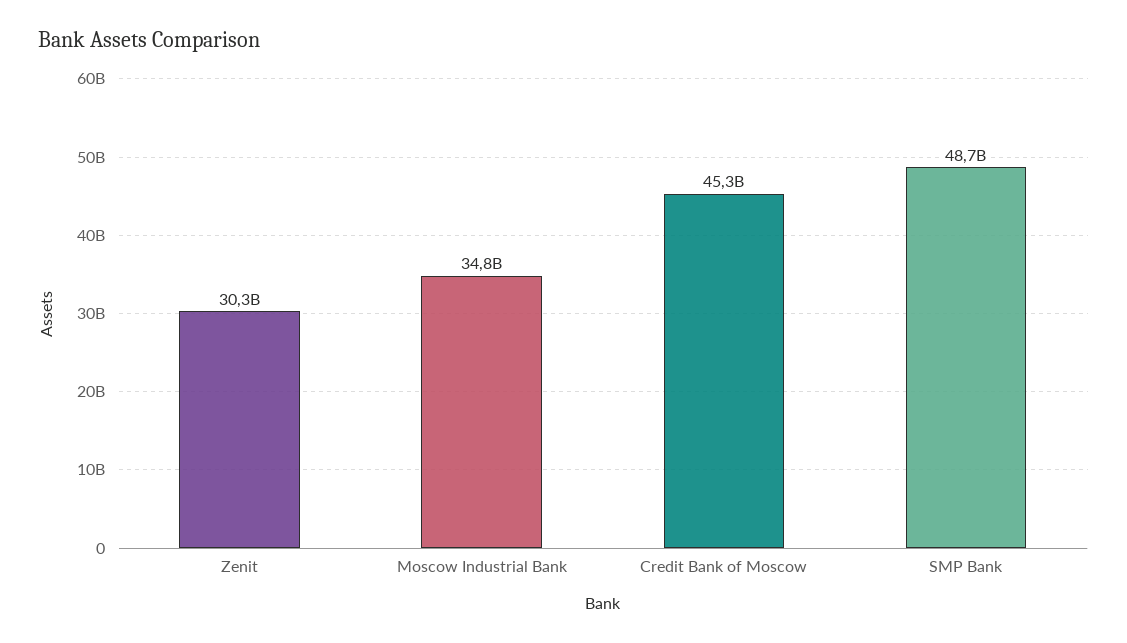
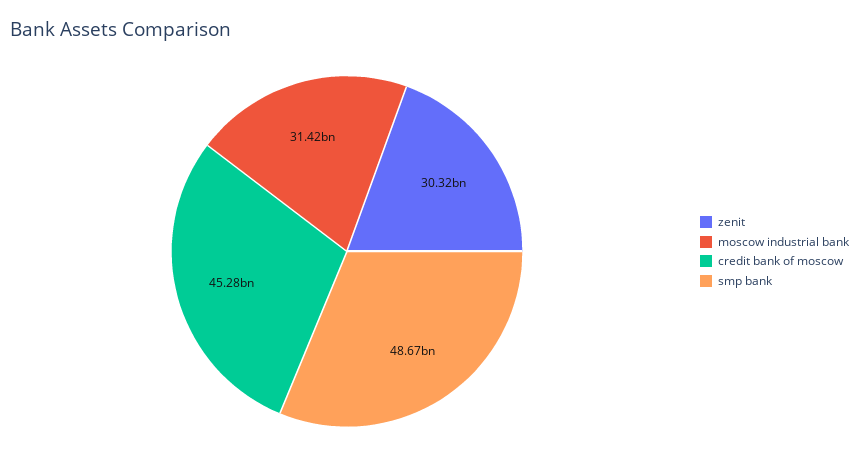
Moscow Industrial Bank: 34800000000 -> 31420000000

